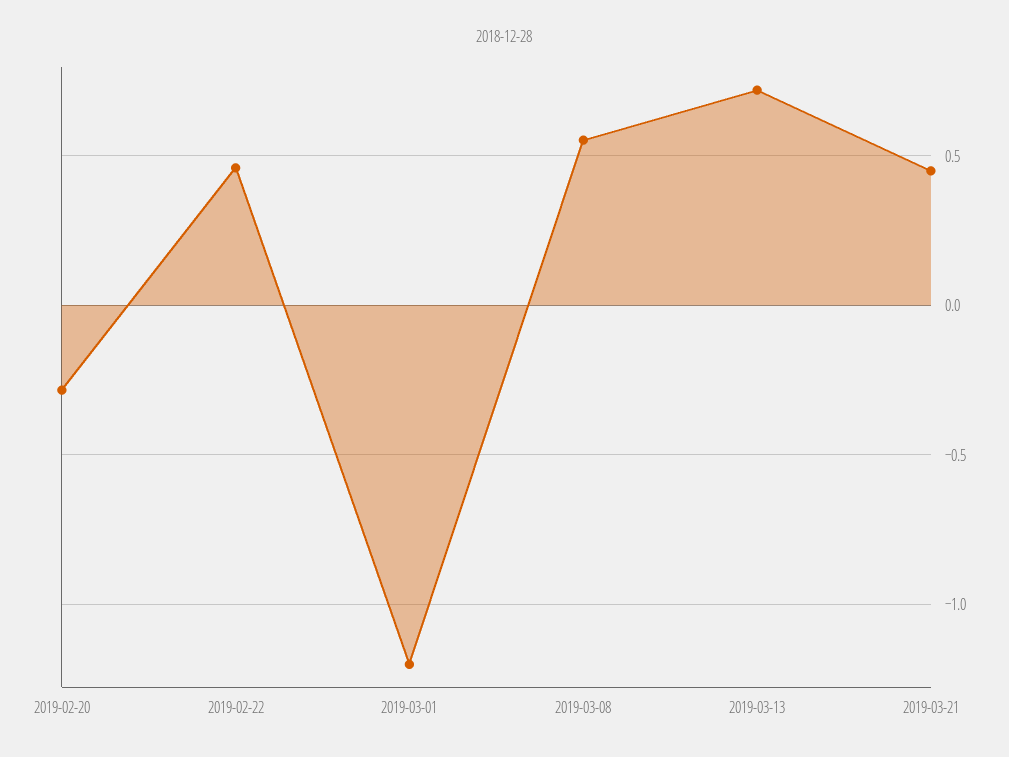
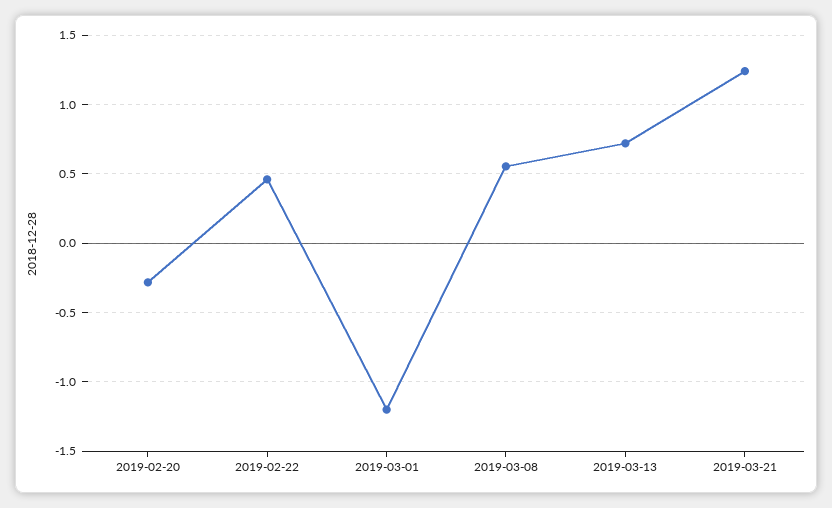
2019-03-21: 0.45 -> 1.25

